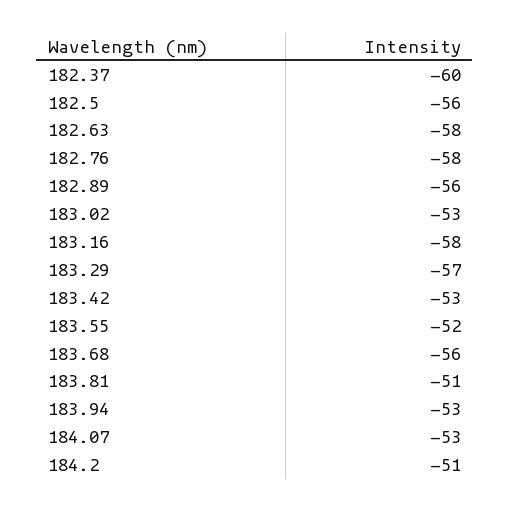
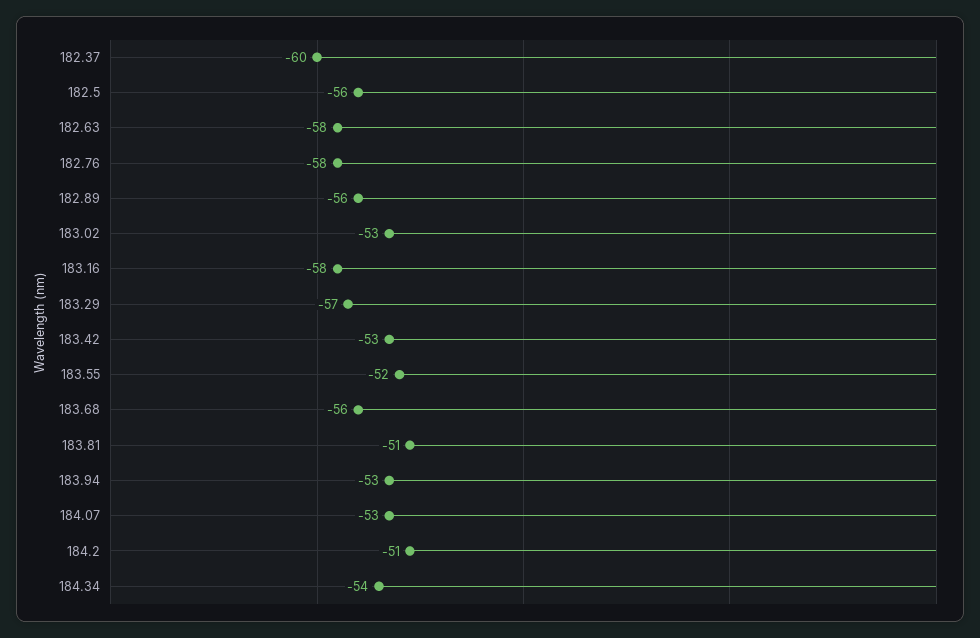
184.34: none -> -54

